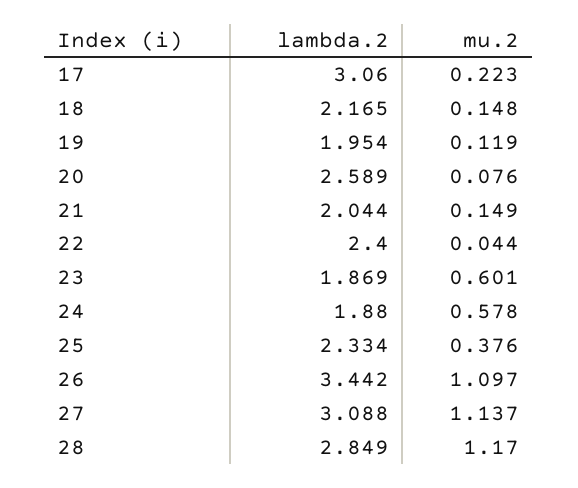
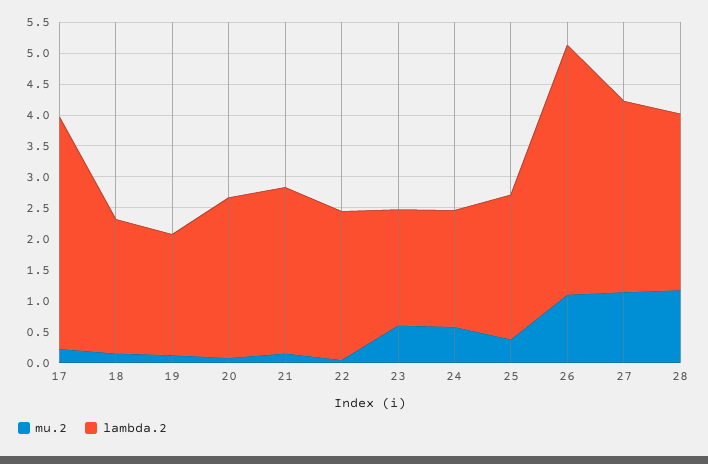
lambda.2, 17: 3.06 -> 3.75
lambda.2, 21: 2.044 -> 2.75
lambda.2, 26: 3.442 -> 4

